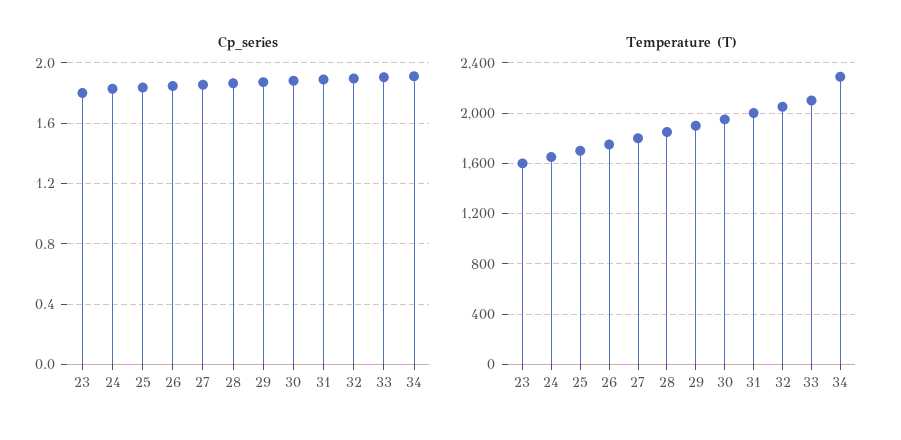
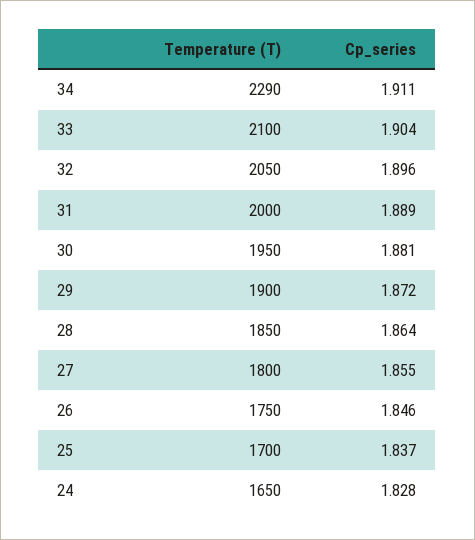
Cp_series, 23: 1.8 -> none
Temperature (T), 23: 1600 -> none

